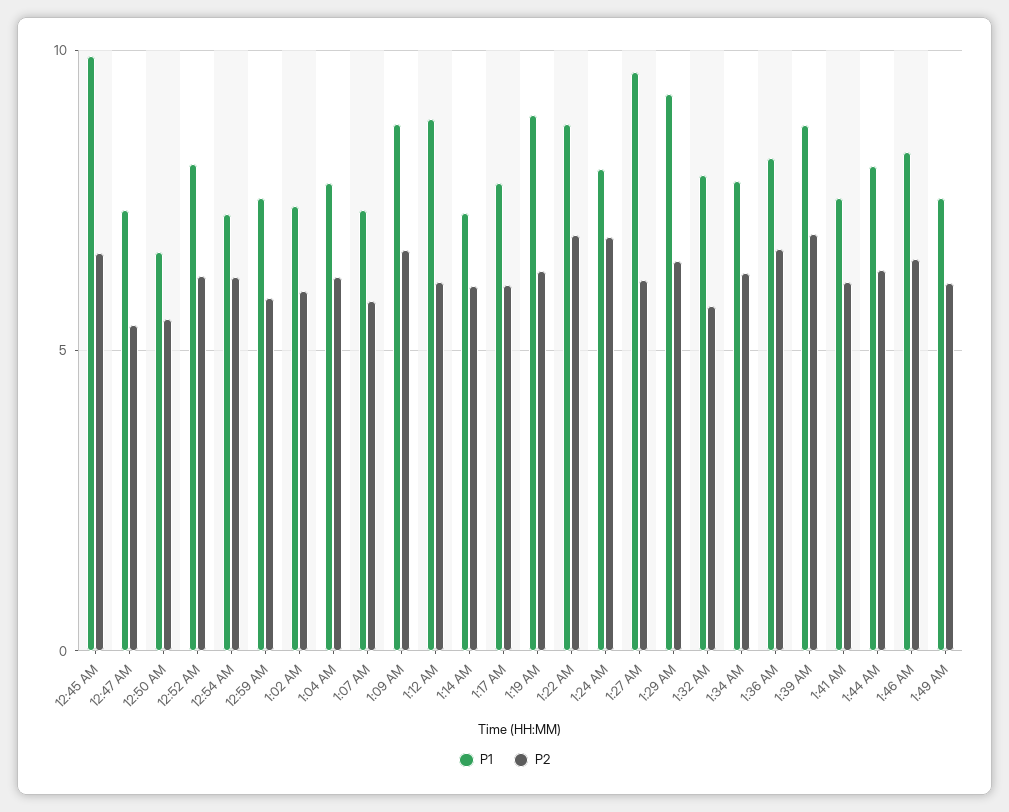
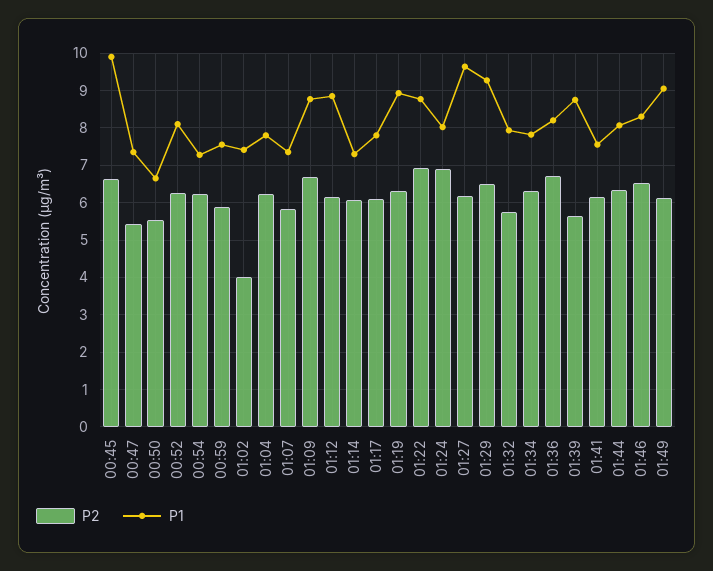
P2, 1:02 AM: 6 -> 4
P2, 1:39 AM: 7 -> 5.6
P1, 1:49 AM: 7.5 -> 9

